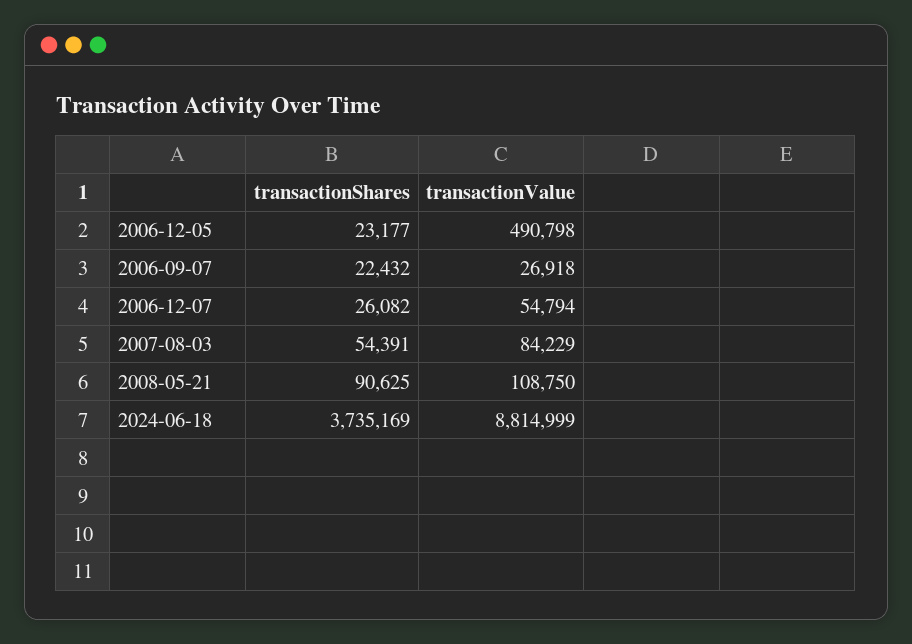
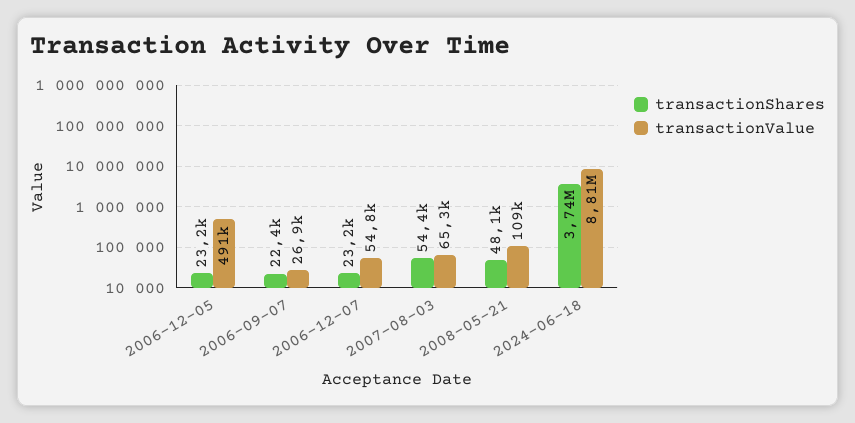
transactionShares, 2006-12-07: 26082 -> 23200
transactionValue, 2007-08-03: 84229 -> 65300
transactionShares, 2008-05-21: 90625 -> 48100

